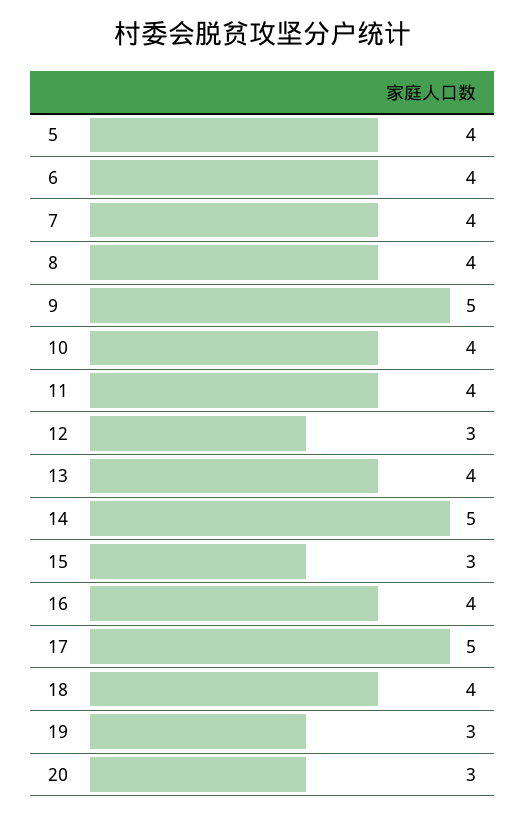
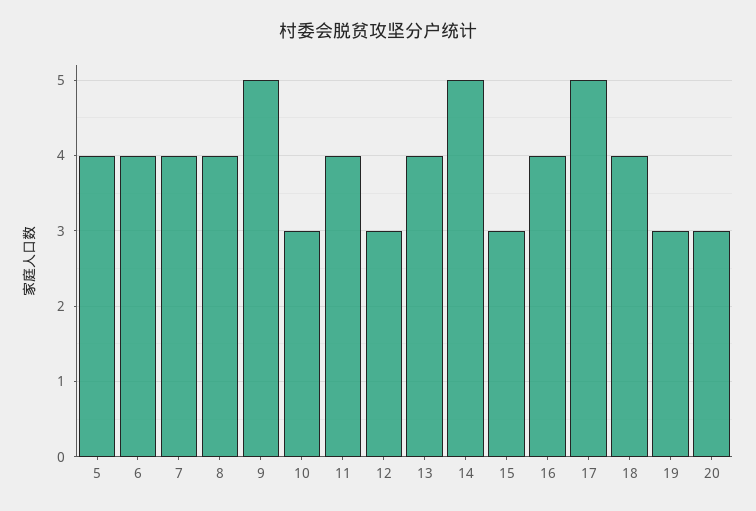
10: 4 -> 3

